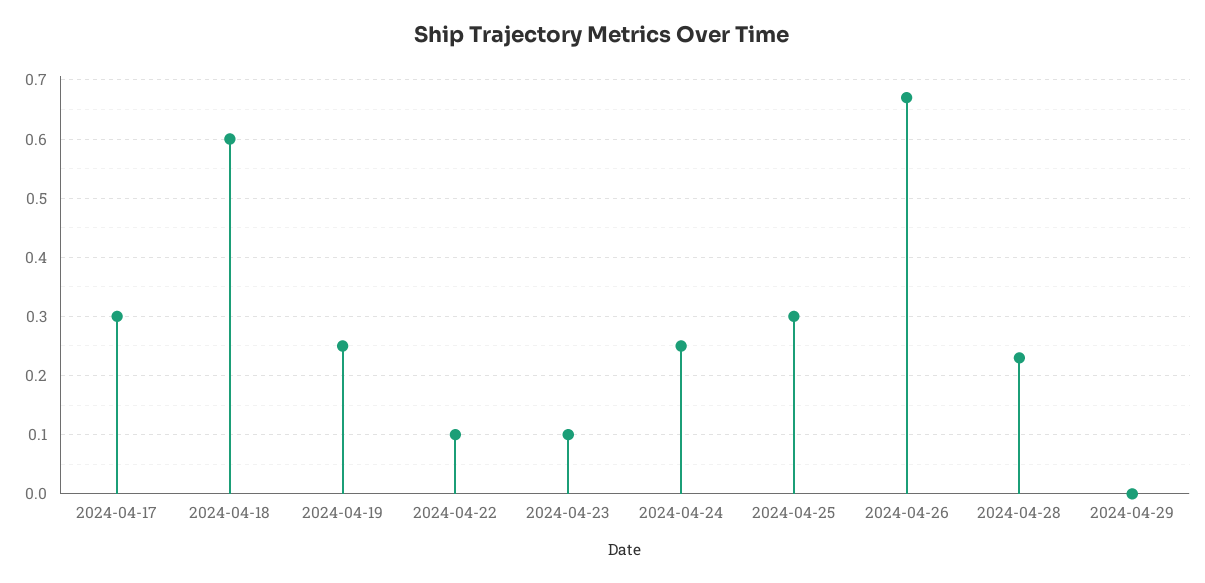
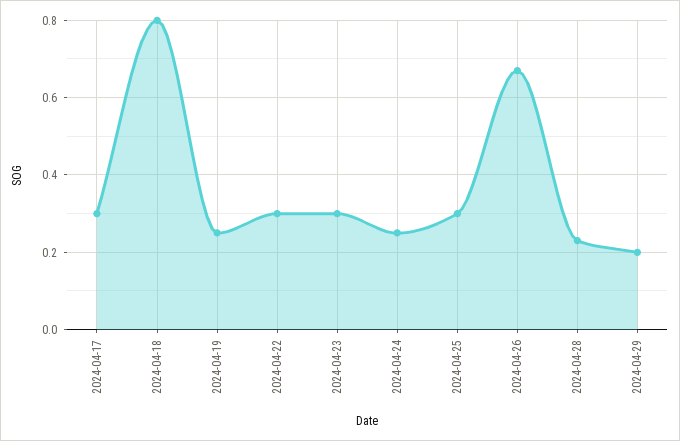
2024-04-18: 0.6 -> 0.8
2024-04-22: 0.1 -> 0.3
2024-04-23: 0.1 -> 0.3
2024-04-29: 0 -> 0.2

